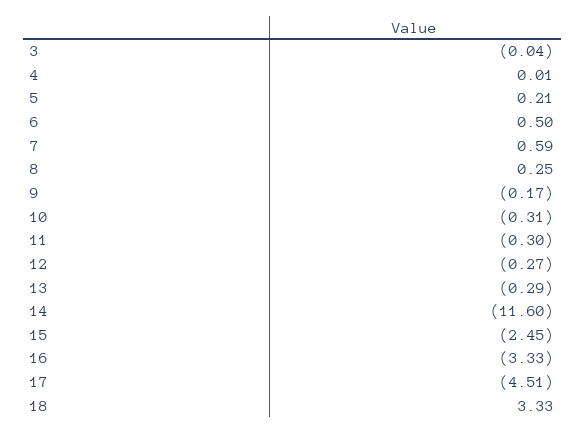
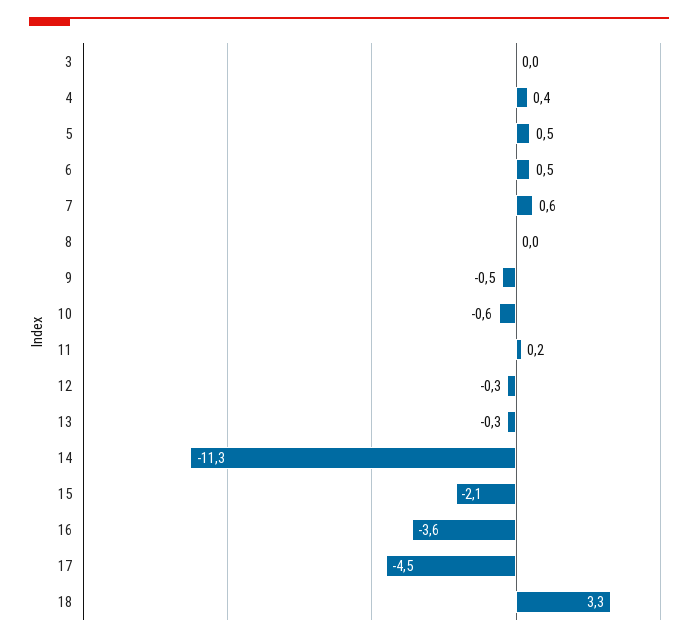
4: 0.01 -> 0.4
5: 0.21 -> 0.5
8: 0.25 -> 0
9: -0.17 -> -0.5
10: -0.31 -> -0.6
11: -0.3 -> 0.2
14: -11.6 -> -11.3
15: -2.45 -> -2.1
16: -3.33 -> -3.6

